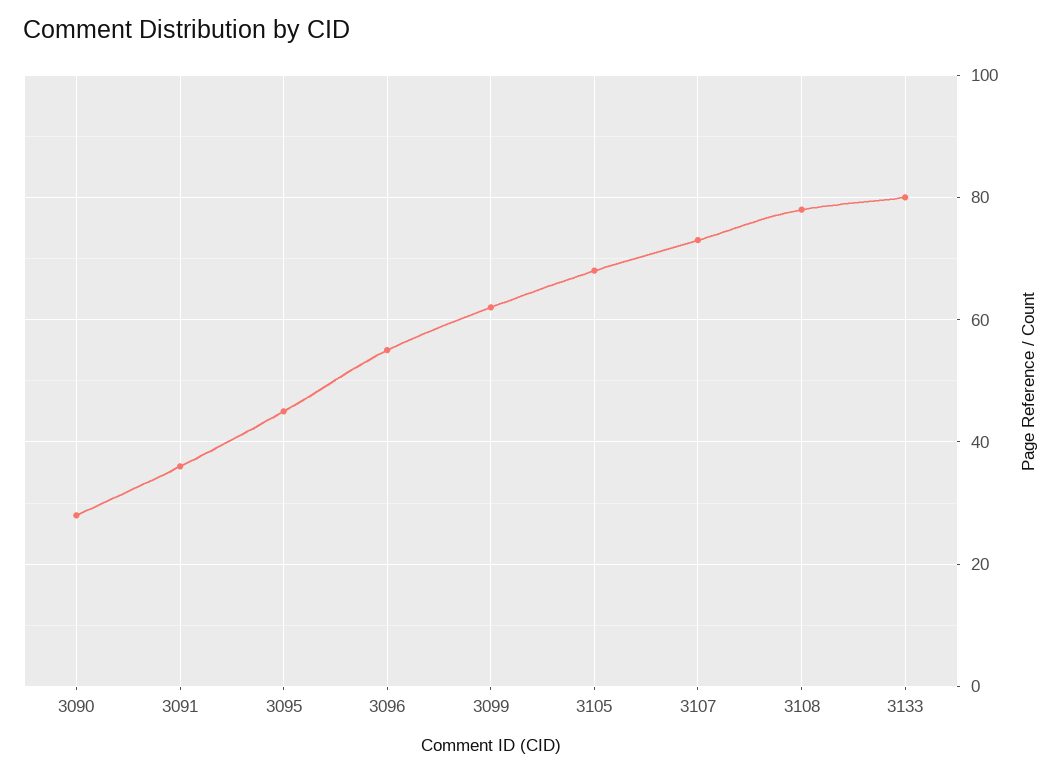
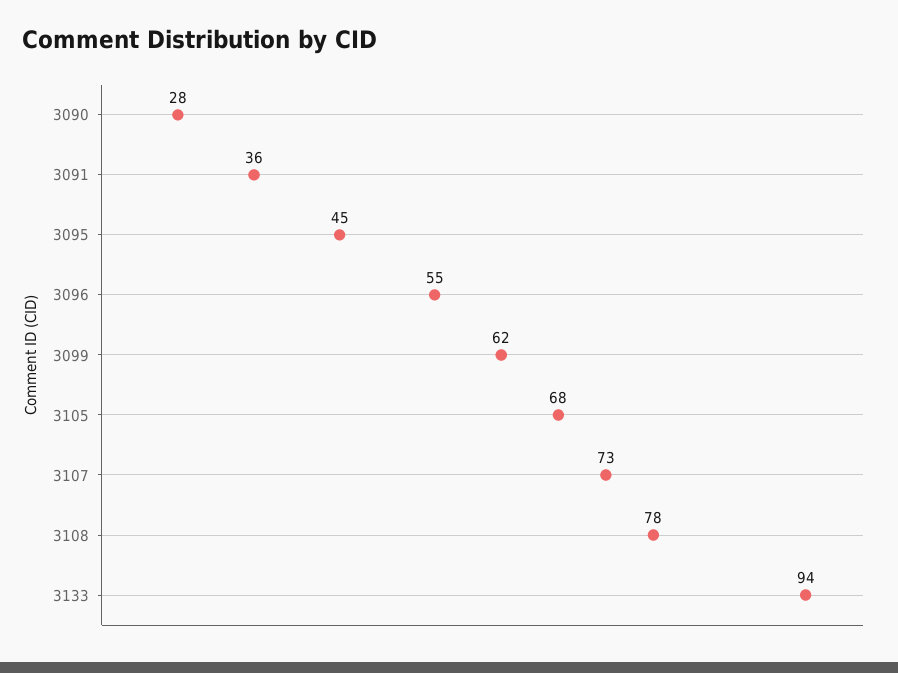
3133: 80 -> 94

